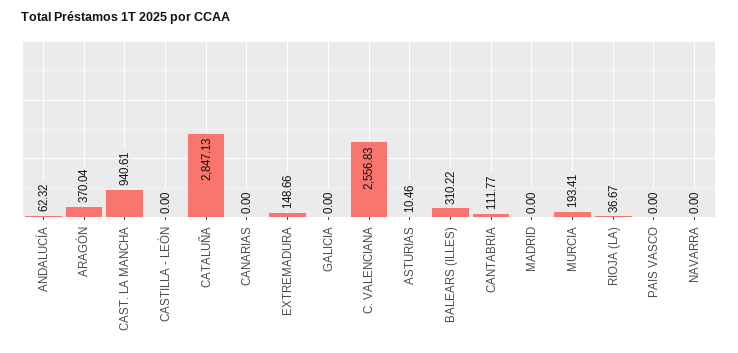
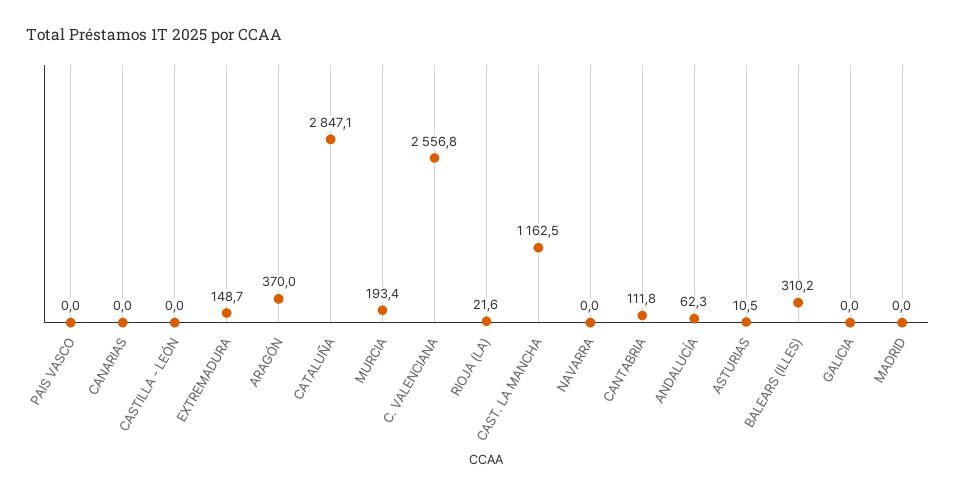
CAST. LA MANCHA: 940.61 -> 1162.5
RIOJA (LA): 36.67 -> 21.6

